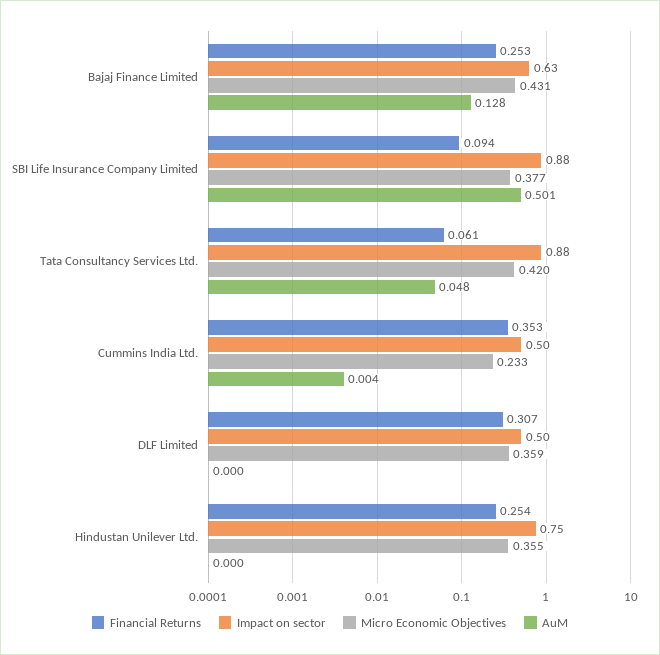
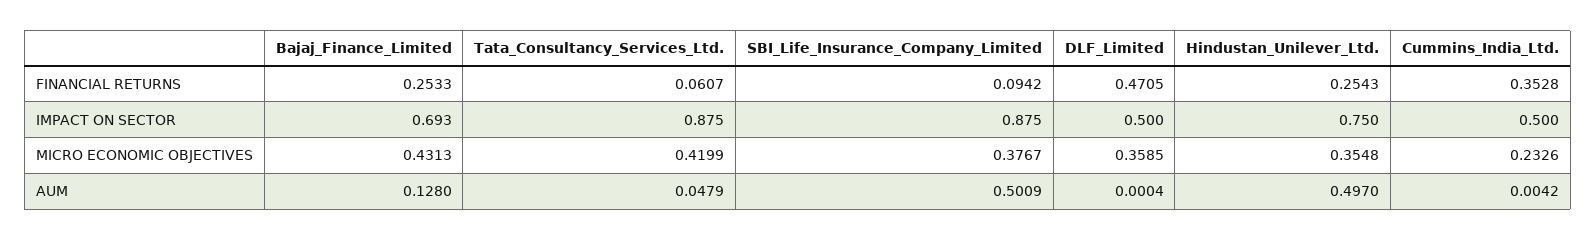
Impact on sector, Bajaj Finance Limited: 0.63 -> 0.693
Financial Returns, DLF Limited: 0.307 -> 0.4705
AuM, Hindustan Unilever Ltd.: 0 -> 0.497

